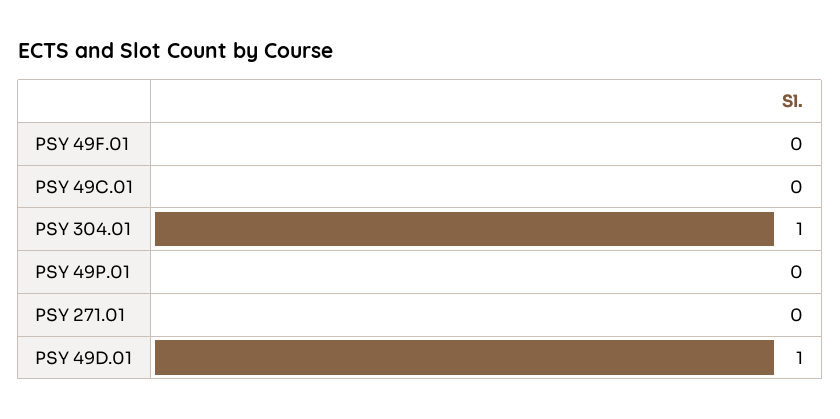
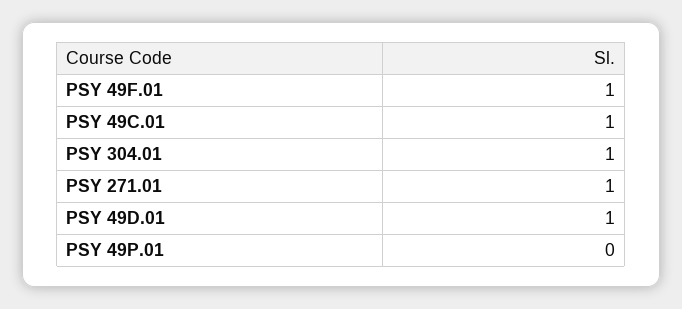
PSY 49F.01: 0 -> 1
PSY 49C.01: 0 -> 1
PSY 271.01: 0 -> 1

